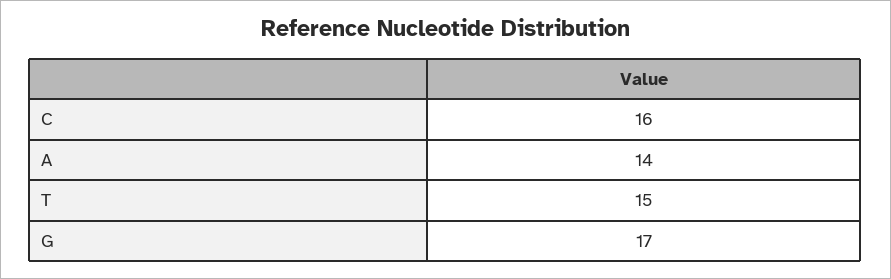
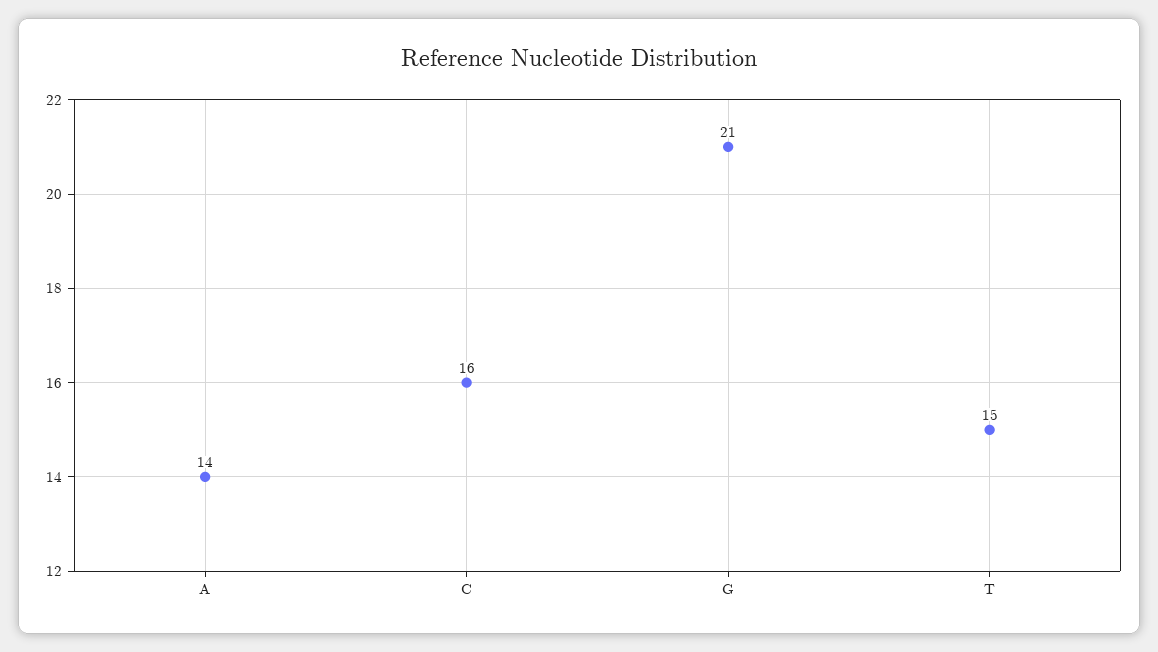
G: 17 -> 21

